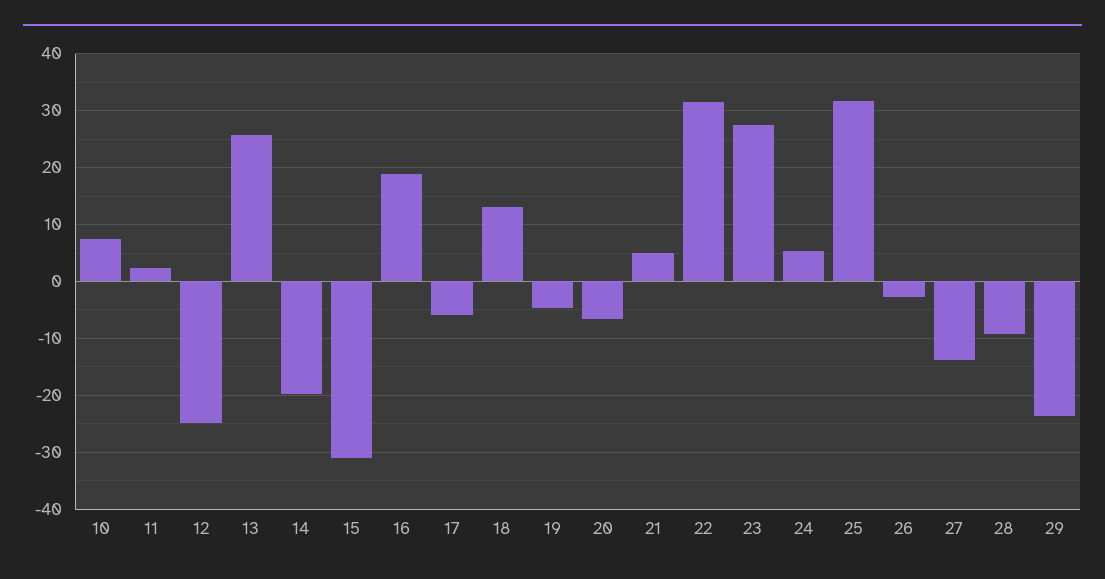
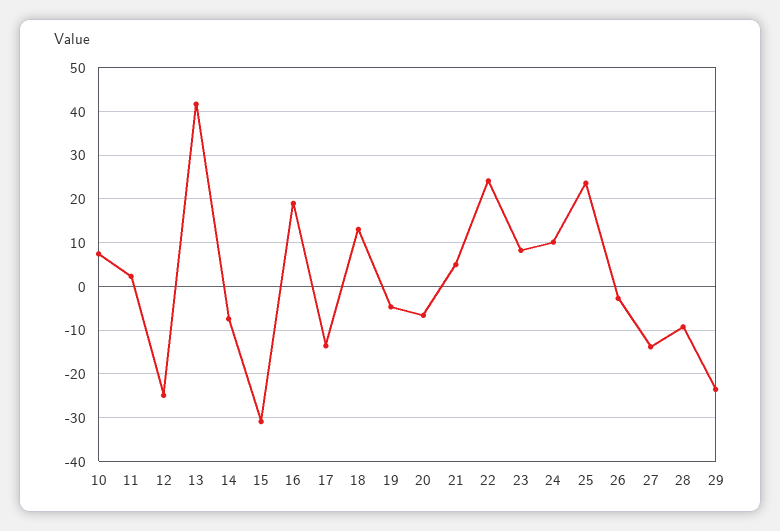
13: 26 -> 42
14: -20 -> -8
17: -6 -> -14
22: 32 -> 24
23: 28 -> 8
24: 6 -> 10
25: 32 -> 24

